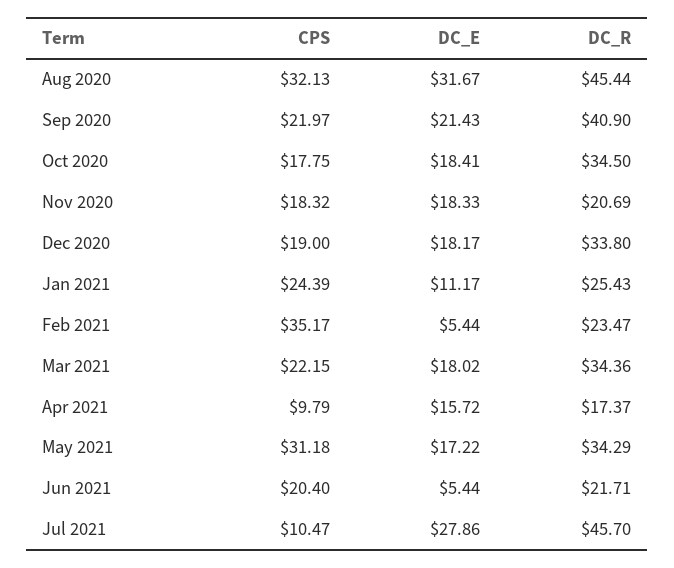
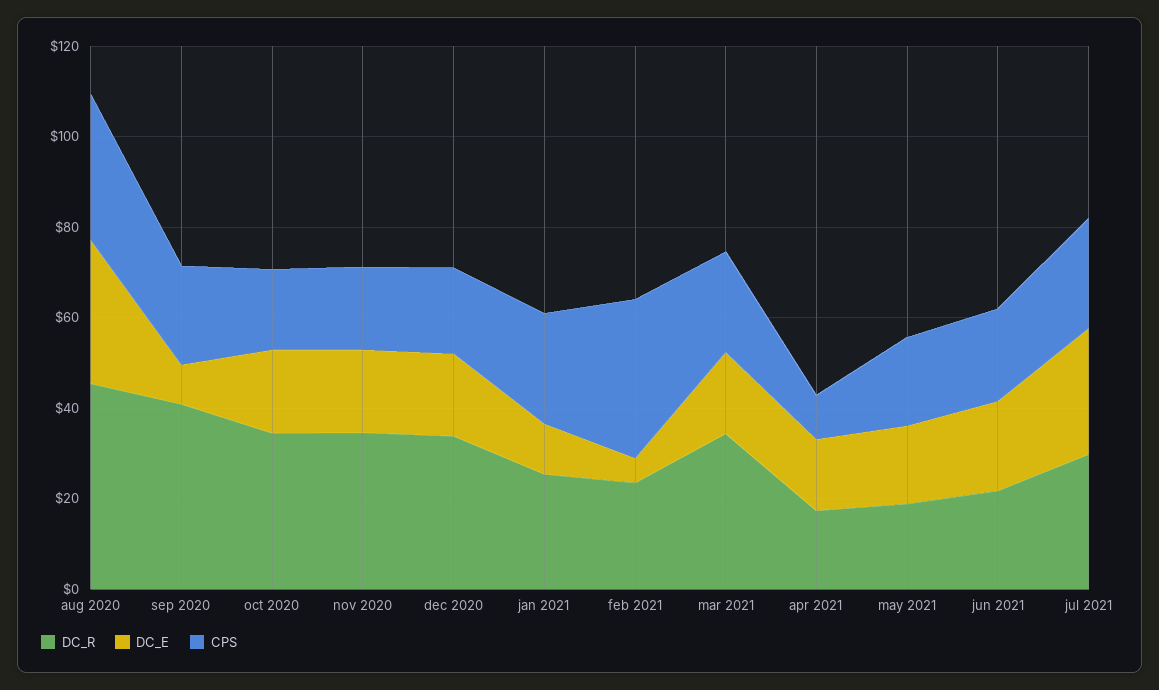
DC_E, Sep 2020: 21.43 -> 10
DC_R, Nov 2020: 20.69 -> 35
CPS, May 2021: 31.18 -> 20
DC_R, May 2021: 34.29 -> 20
DC_E, Jun 2021: 5.44 -> 20
CPS, Jul 2021: 10.47 -> 25
DC_R, Jul 2021: 45.7 -> 30

